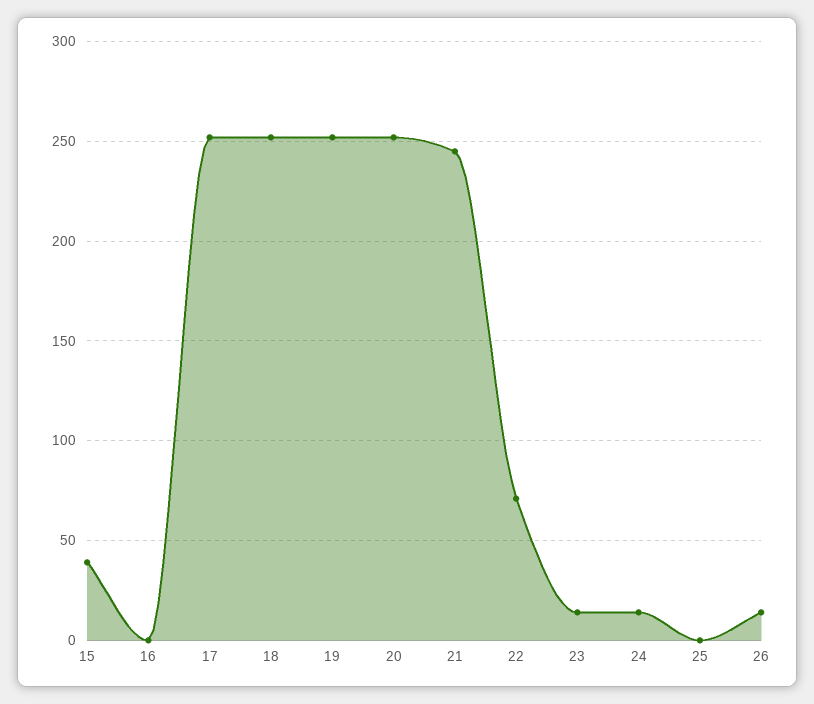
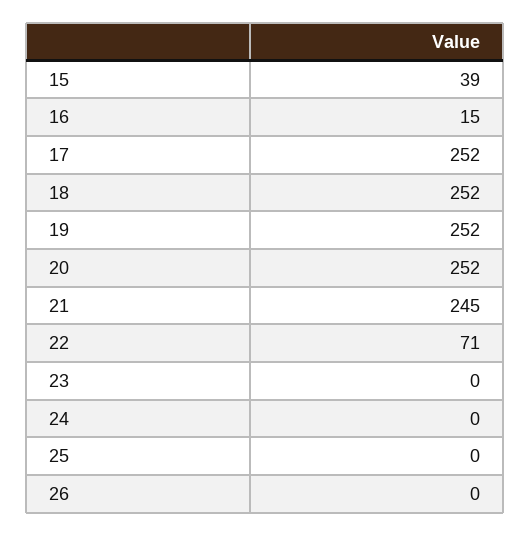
16: 0 -> 15
23: 15 -> 0
24: 15 -> 0
26: 15 -> 0

